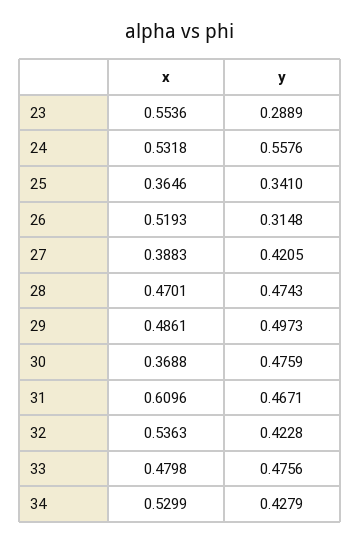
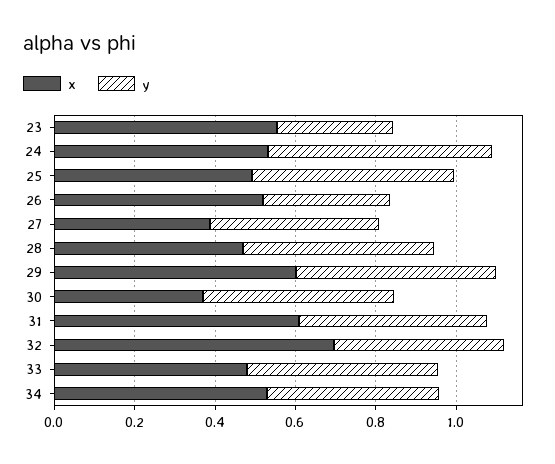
x, 25: 0.3646 -> 0.5
y, 25: 0.341 -> 0.5
x, 29: 0.4861 -> 0.6
x, 32: 0.5363 -> 0.7

